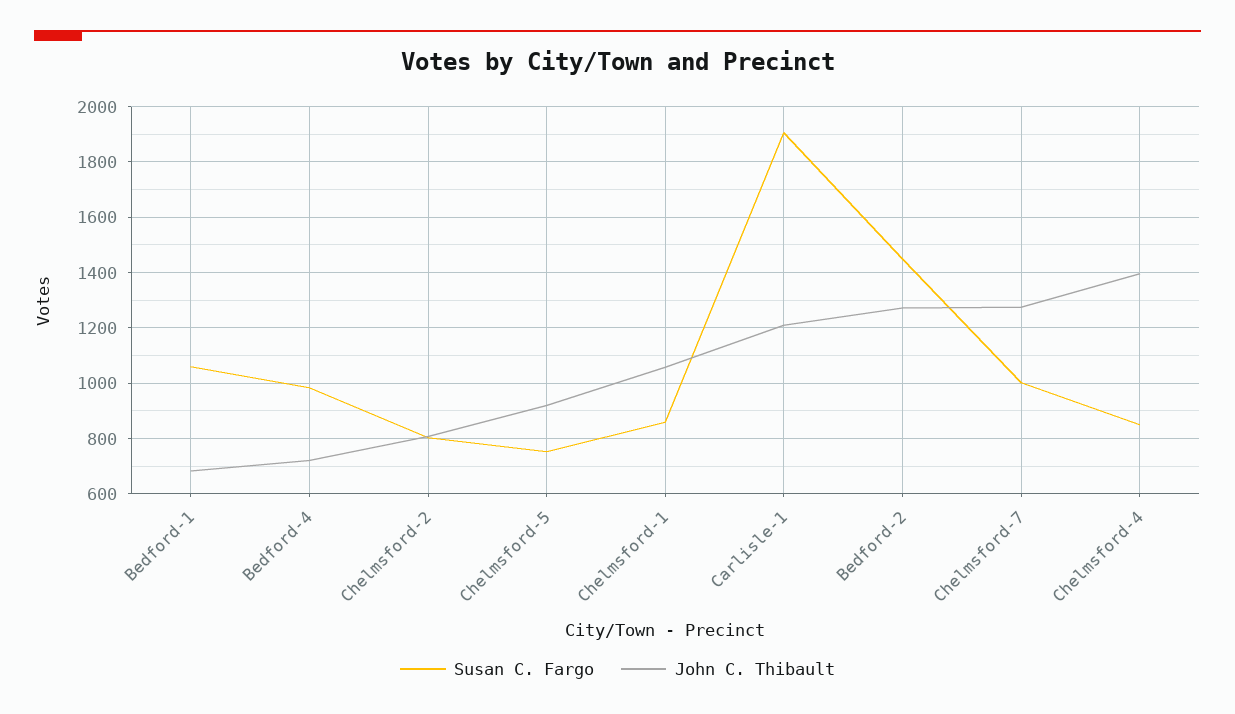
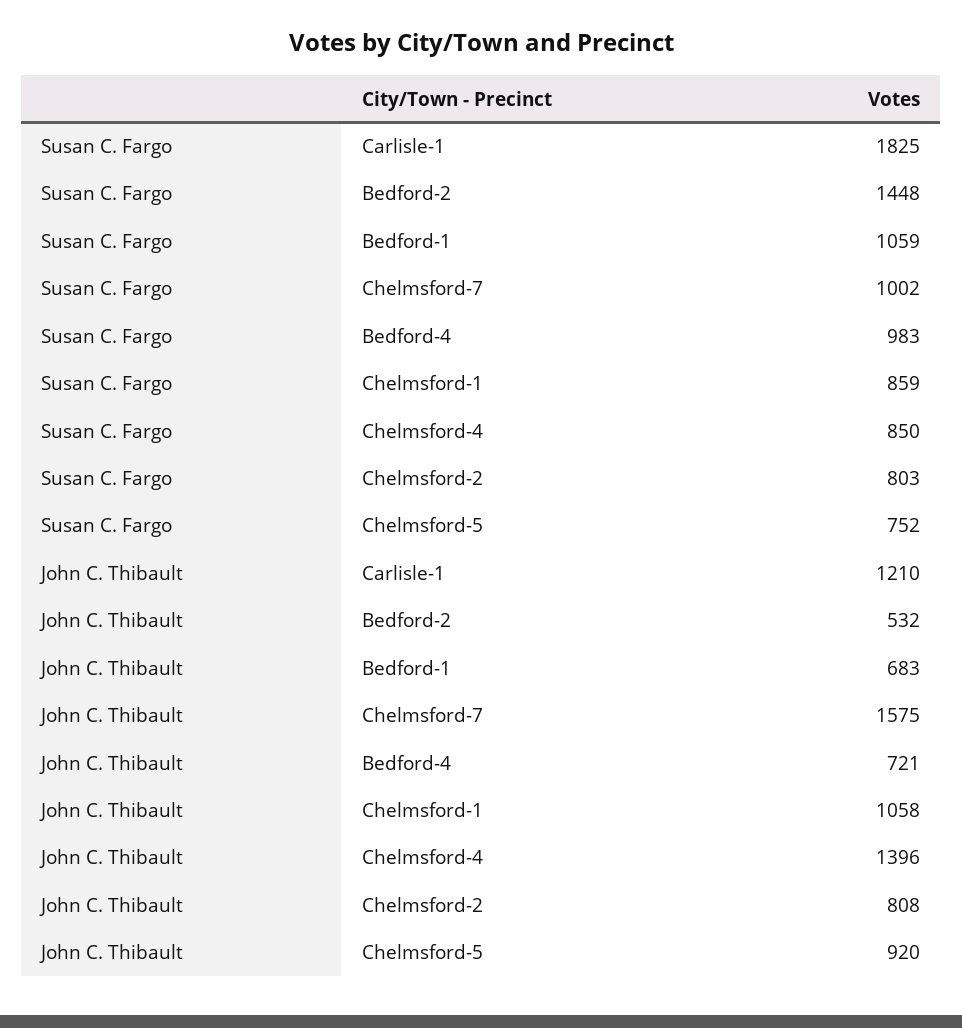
Susan C. Fargo, Carlisle-1: 1900 -> 1825
John C. Thibault, Bedford-2: 1275 -> 532
John C. Thibault, Chelmsford-7: 1275 -> 1575

